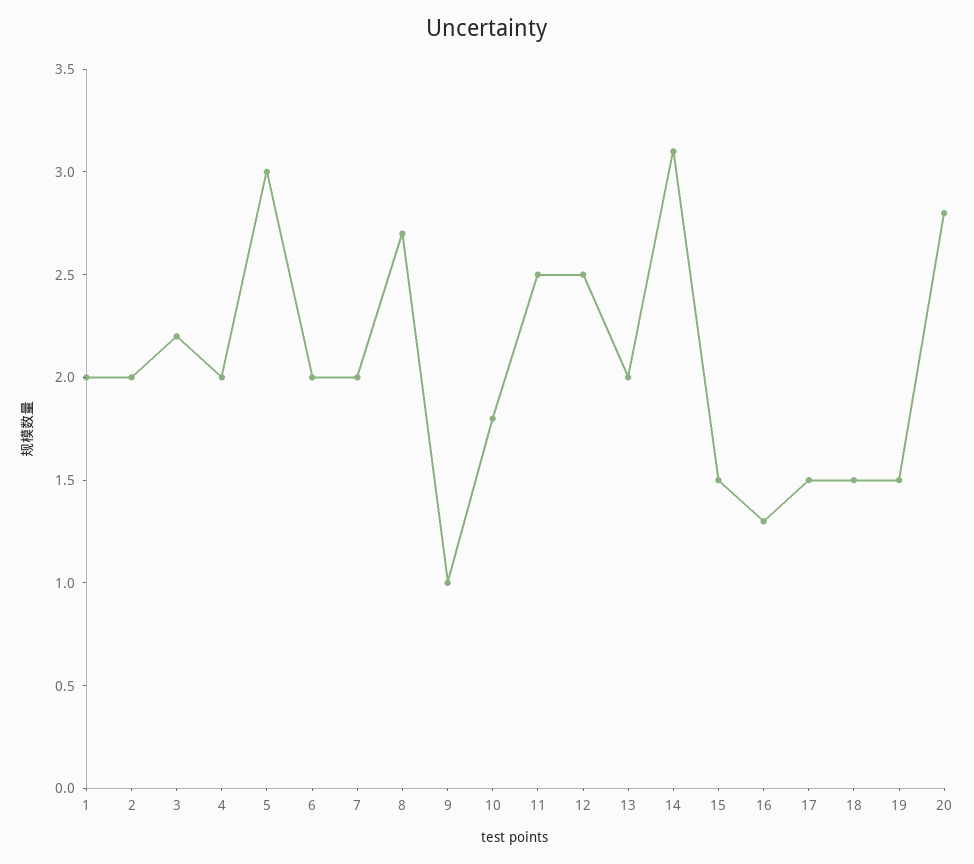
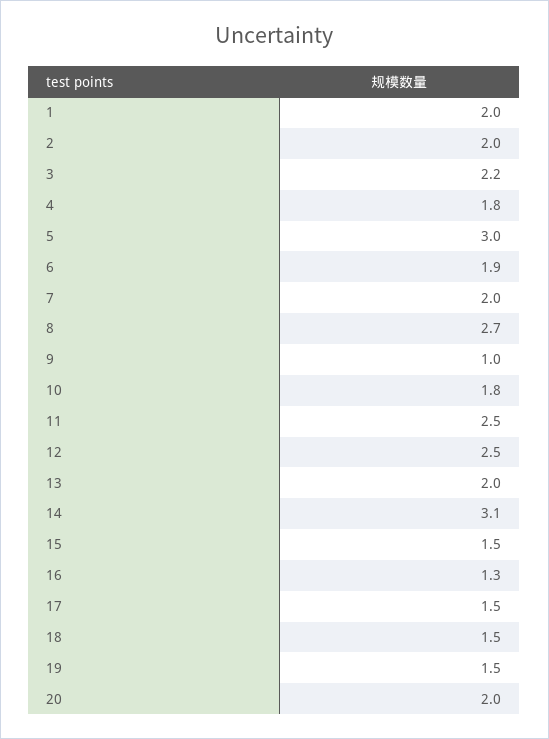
4: 2 -> 1.8
6: 2 -> 1.9
20: 2.8 -> 2

